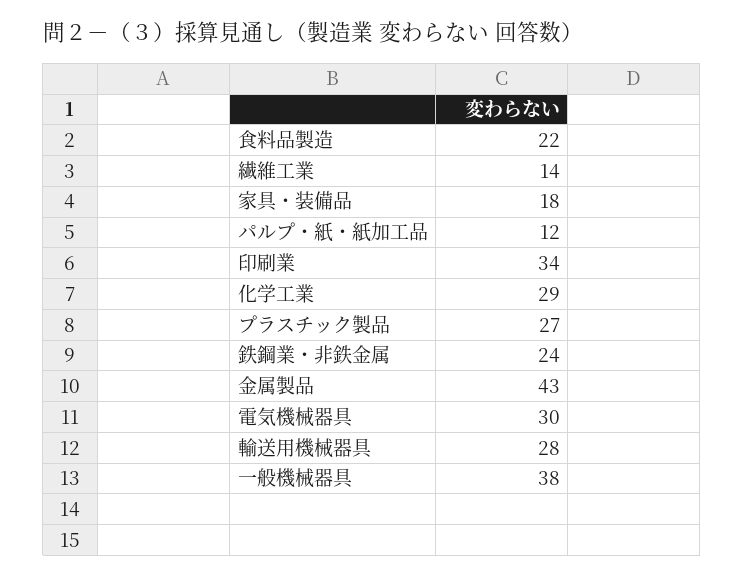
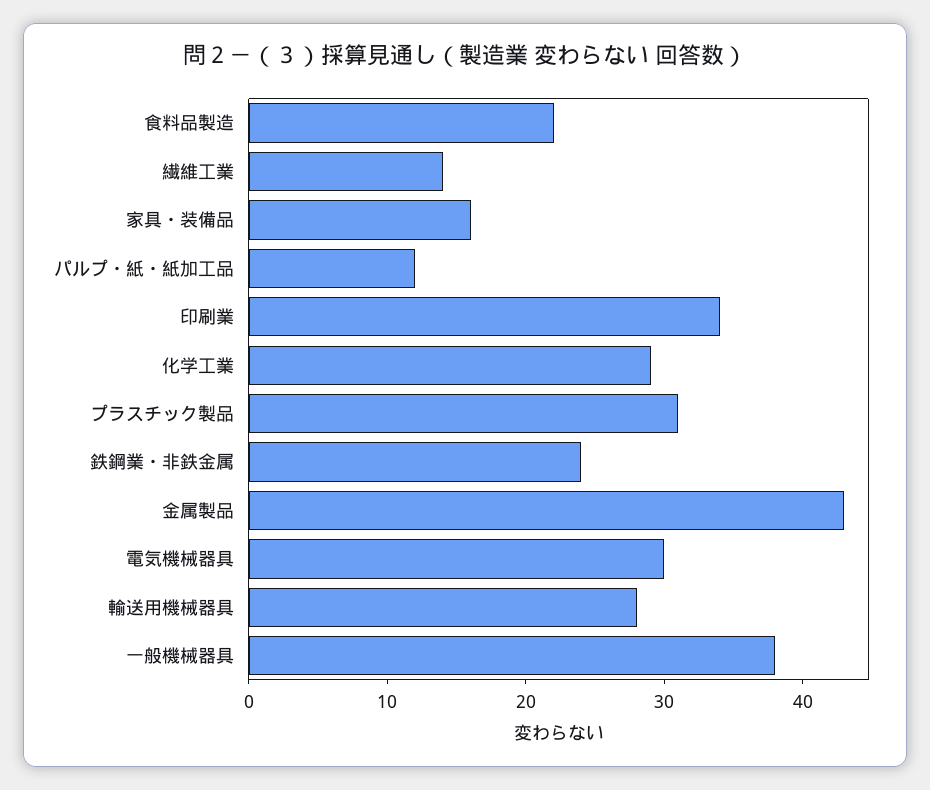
家具・装備品: 18 -> 16
プラスチック製品: 27 -> 31

